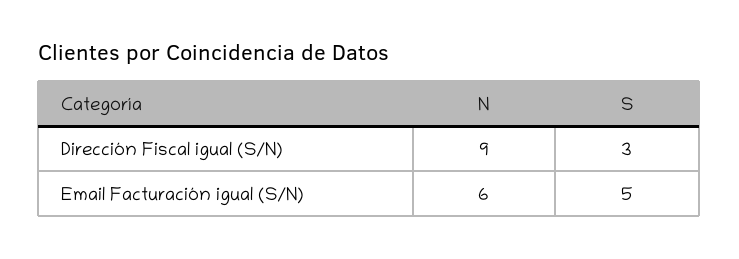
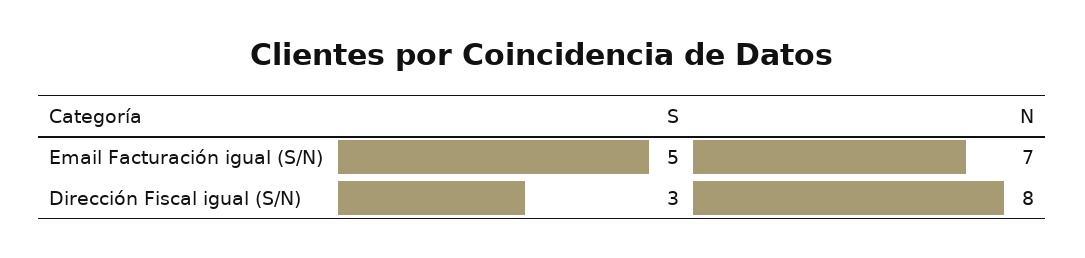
N, Dirección Fiscal igual (S/N): 9 -> 8
N, Email Facturación igual (S/N): 6 -> 7

